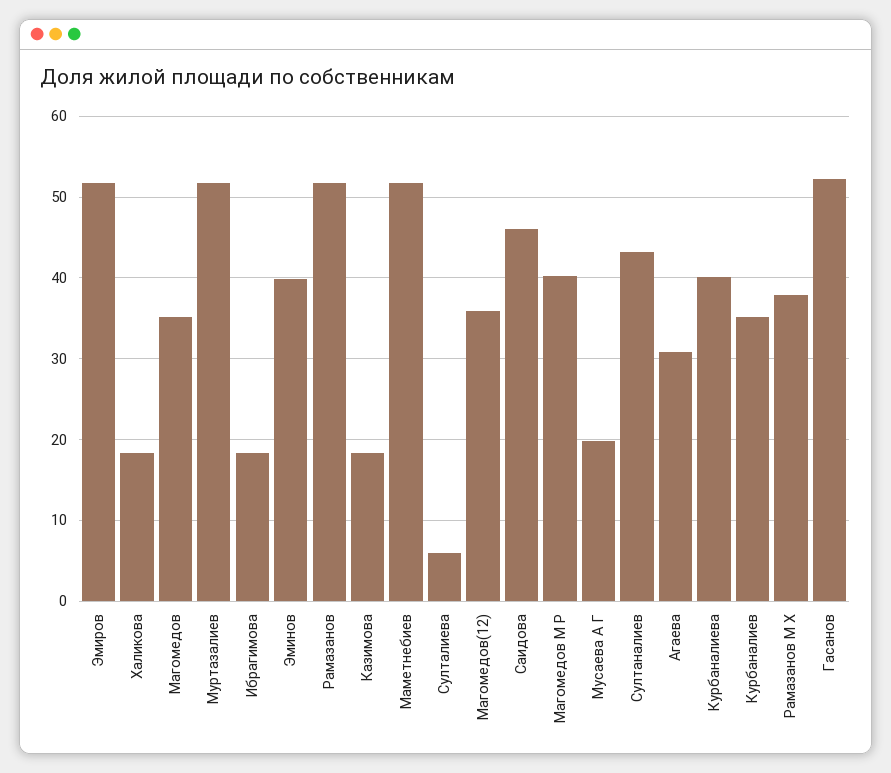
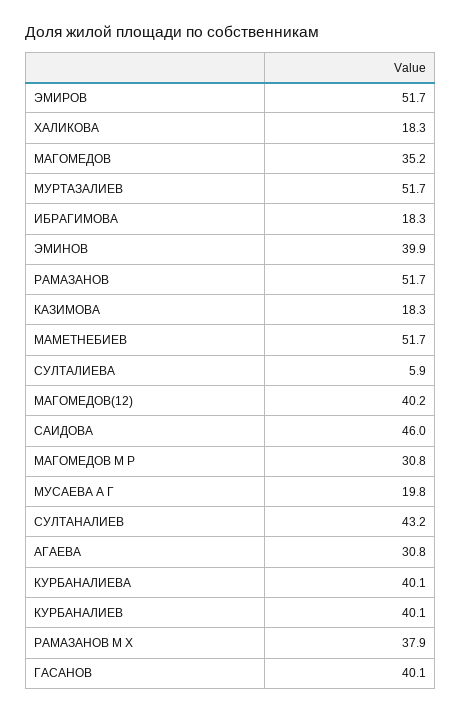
Магомедов(12): 36 -> 40.2
Магомедов М Р: 40 -> 30.8
Курбаналиев: 35 -> 40.1
Гасанов: 52 -> 40.1

